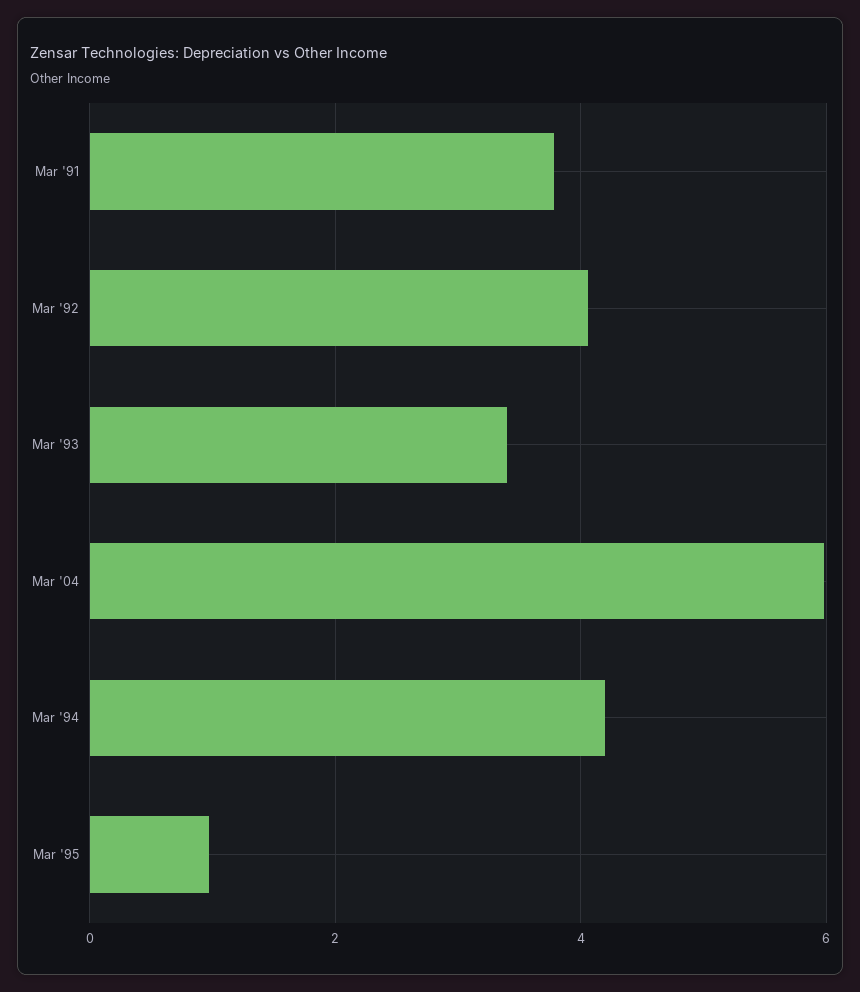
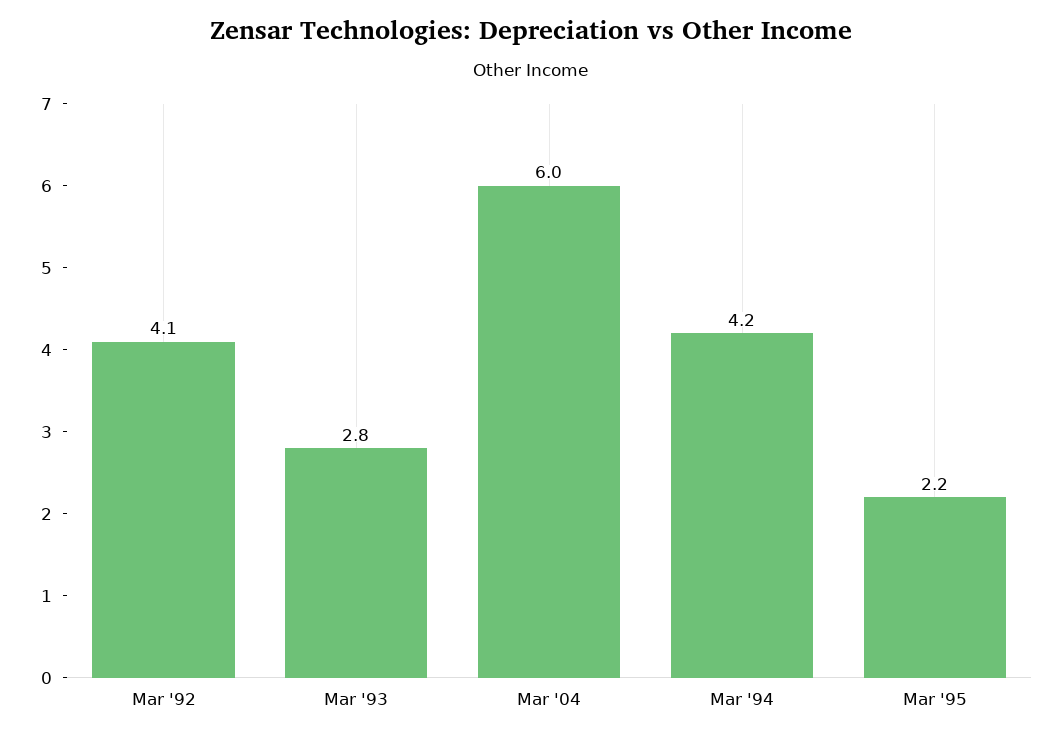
Mar '91: 3.8 -> none
Mar '93: 3.4 -> 2.8
Mar '95: 1 -> 2.2

